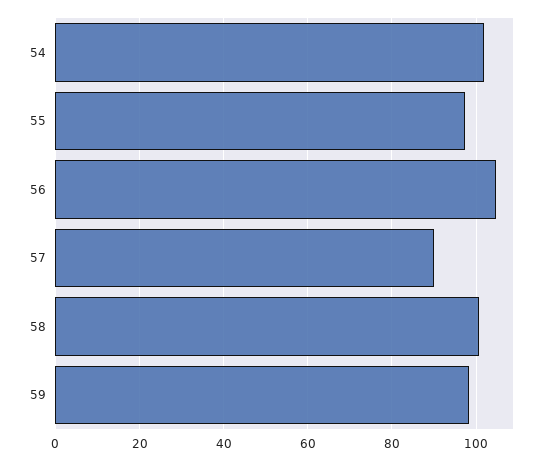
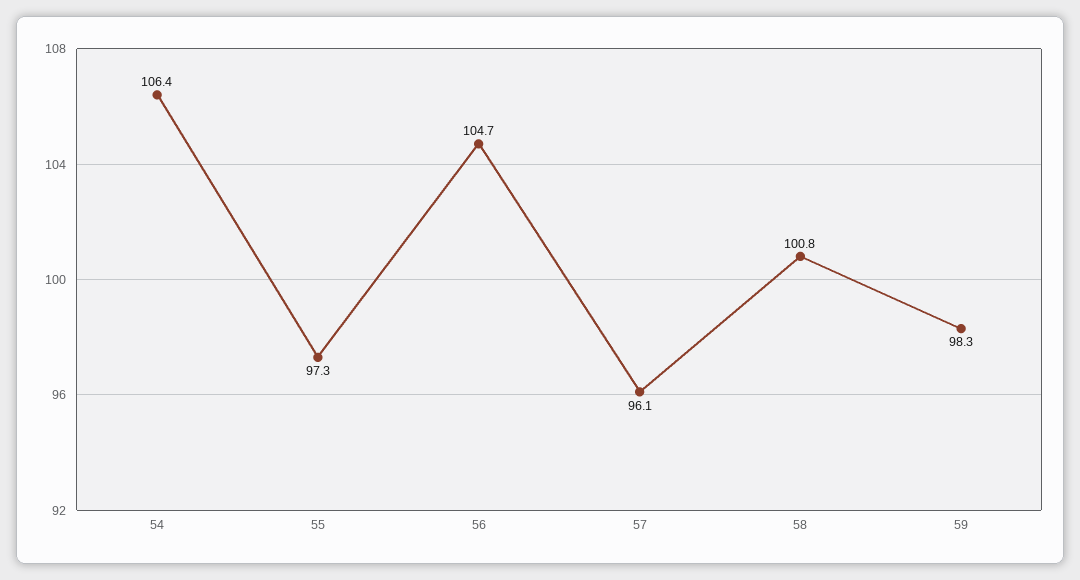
54: 102 -> 106.4
57: 90 -> 96.1

